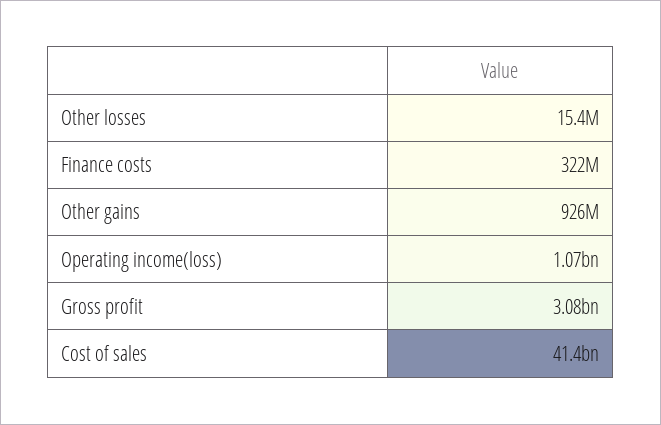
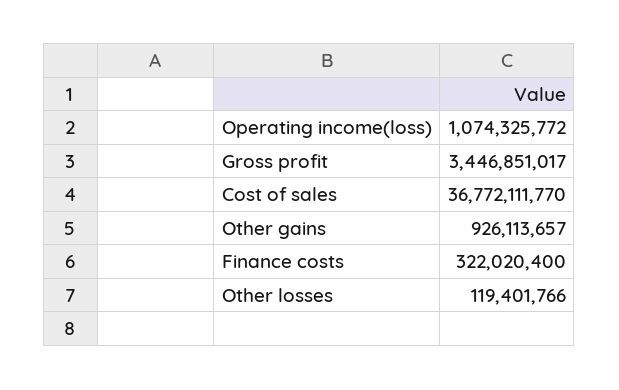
Other losses: 15400000 -> 119401766
Gross profit: 3080000000 -> 3446851017
Cost of sales: 41400000000 -> 36772111770

